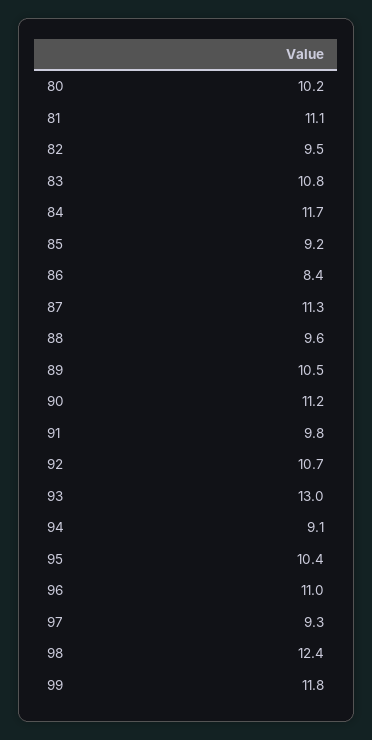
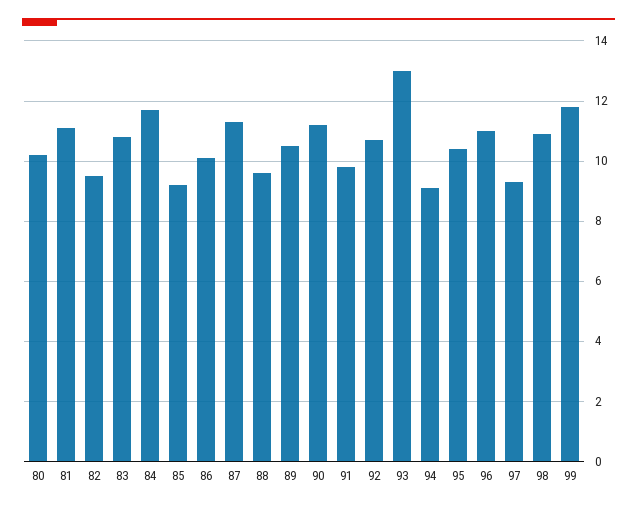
86: 8.4 -> 10
98: 12.4 -> 11

